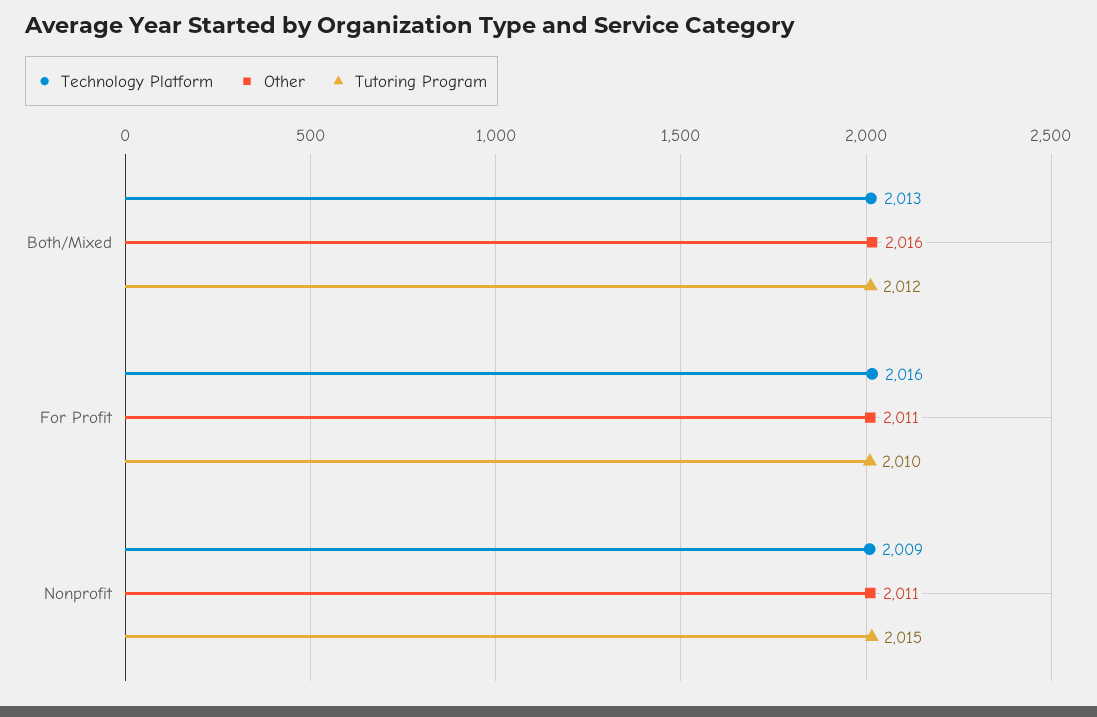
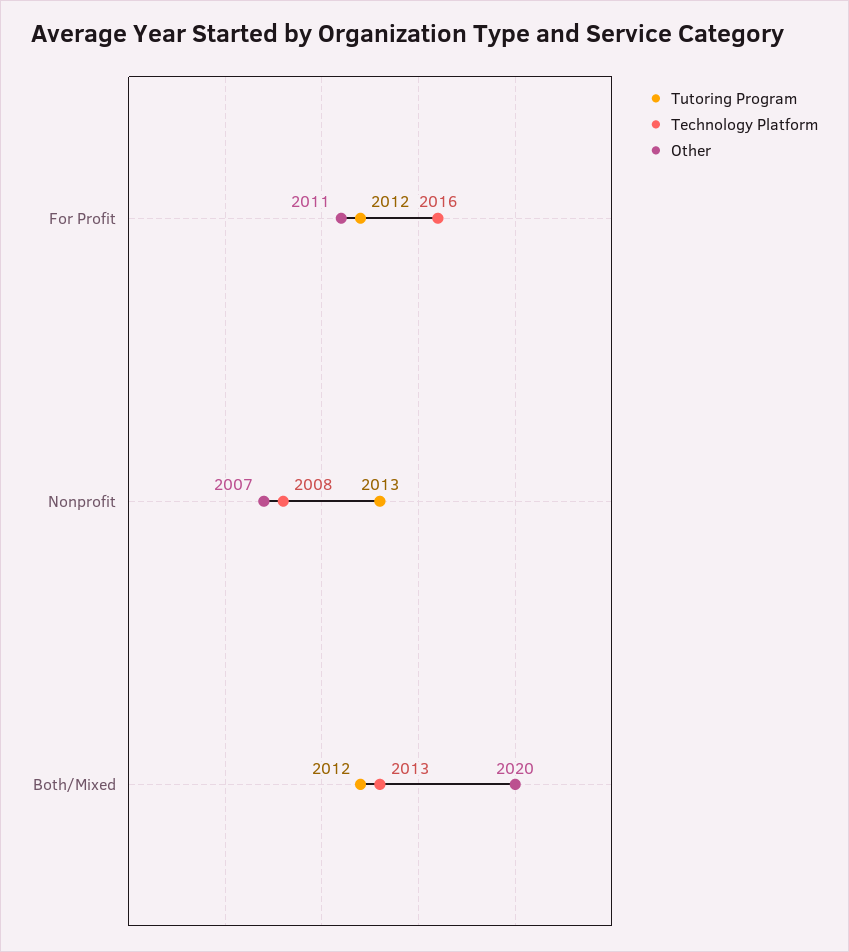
Other, Both/Mixed: 2016 -> 2020
Tutoring Program, For Profit: 2010 -> 2012
Technology Platform, Nonprofit: 2009 -> 2008
Other, Nonprofit: 2011 -> 2007
Tutoring Program, Nonprofit: 2015 -> 2013

